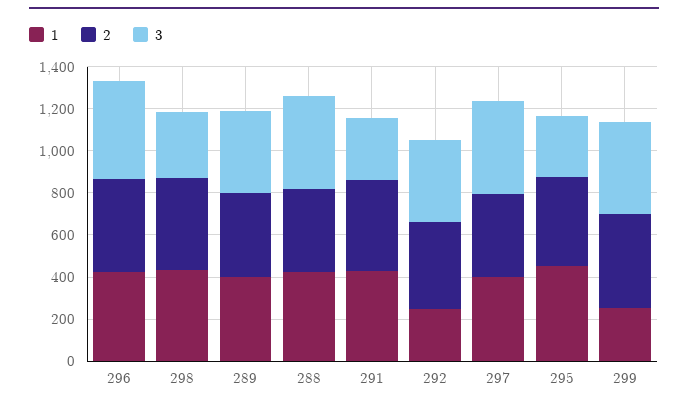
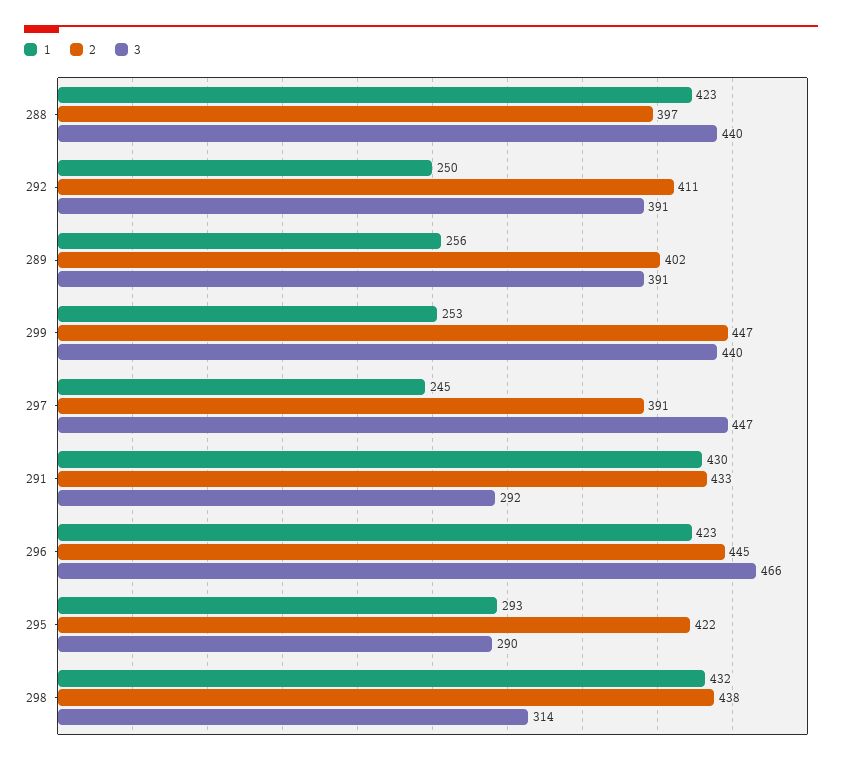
1, 289: 400 -> 256
1, 297: 400 -> 245
1, 295: 450 -> 293

